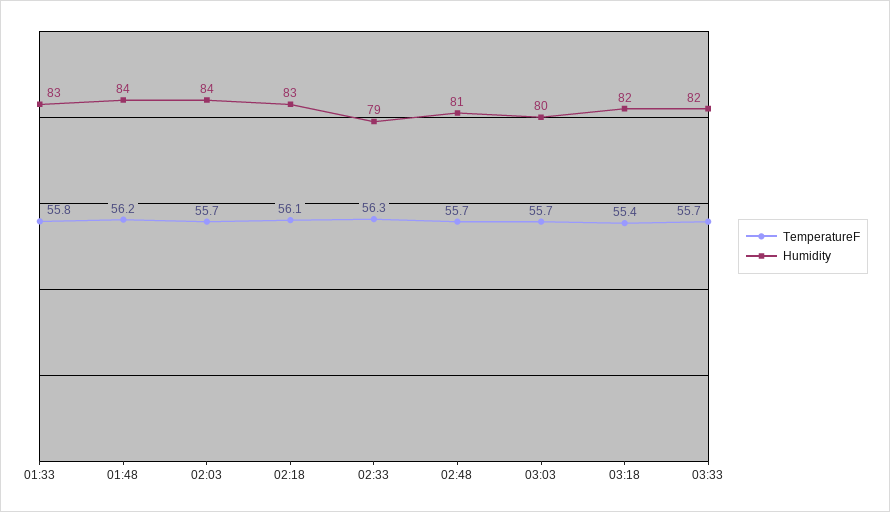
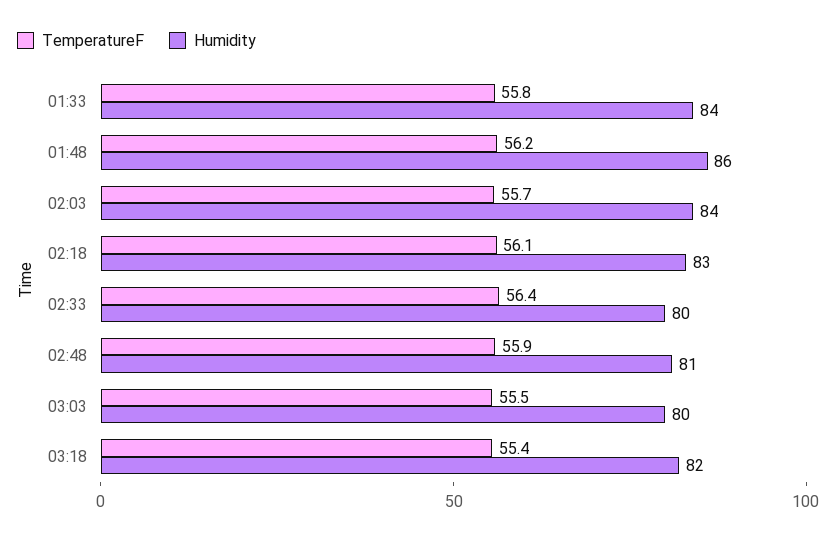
Humidity, 01:33: 83 -> 84
Humidity, 01:48: 84 -> 86
TemperatureF, 02:33: 56.3 -> 56.4
Humidity, 02:33: 79 -> 80
TemperatureF, 02:48: 55.7 -> 55.9
TemperatureF, 03:03: 55.7 -> 55.5
TemperatureF, 03:33: 55.7 -> none
Humidity, 03:33: 82 -> none

